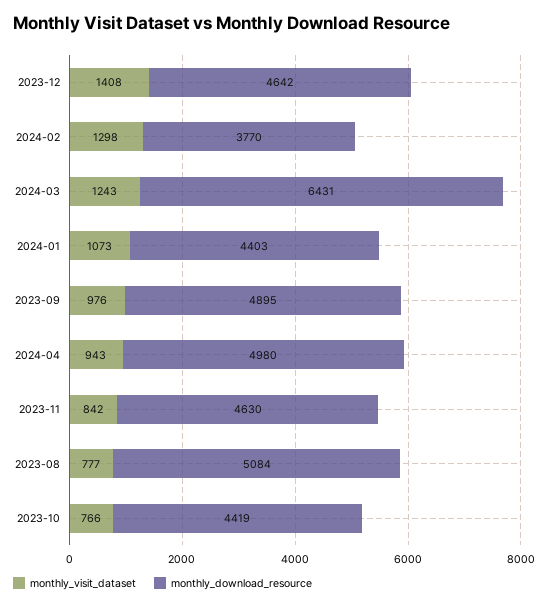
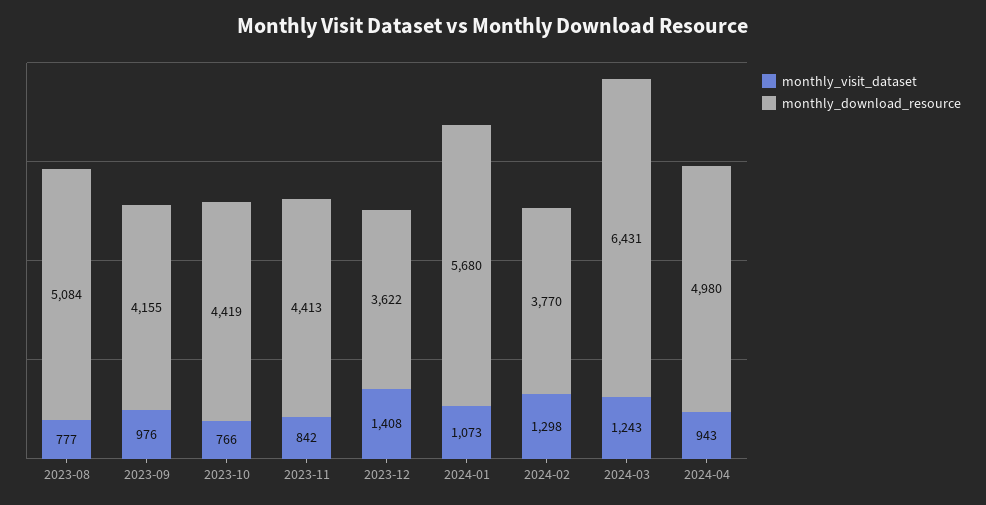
monthly_download_resource, 2023-12: 4642 -> 3622
monthly_download_resource, 2024-01: 4403 -> 5680
monthly_download_resource, 2023-09: 4895 -> 4155
monthly_download_resource, 2023-11: 4630 -> 4413

